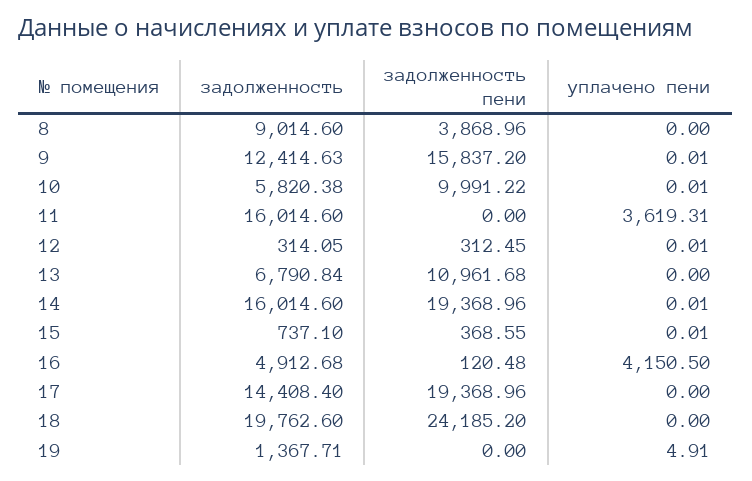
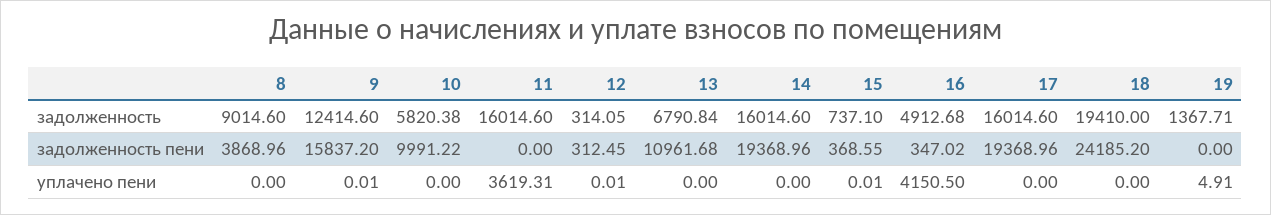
задолженность, 9: 12414.63 -> 12414.6
уплачено пени, 10: 0.01 -> 0
уплачено пени, 14: 0.01 -> 0
задолженность пени, 16: 120.48 -> 347.02
задолженность, 17: 14408.4 -> 16014.6
задолженность, 18: 19762.6 -> 19410

